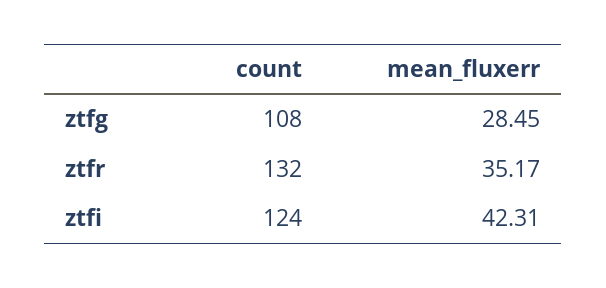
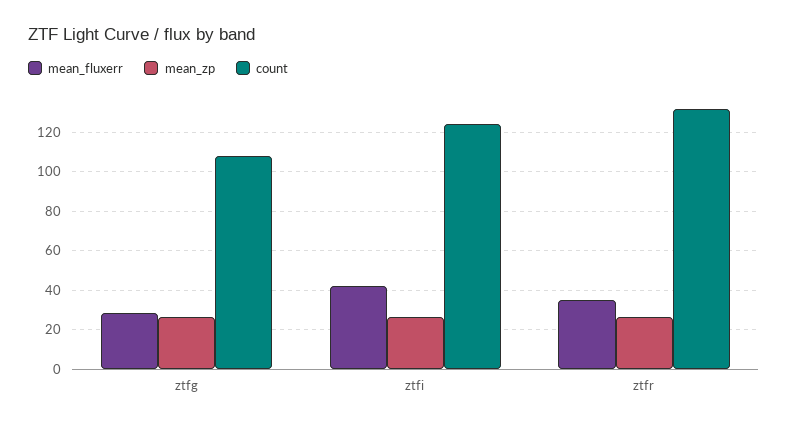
mean_zp, ztfg: none -> 25
mean_zp, ztfi: none -> 25
mean_zp, ztfr: none -> 25

